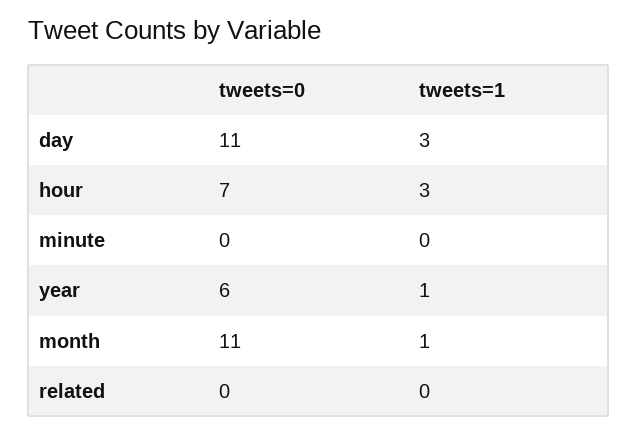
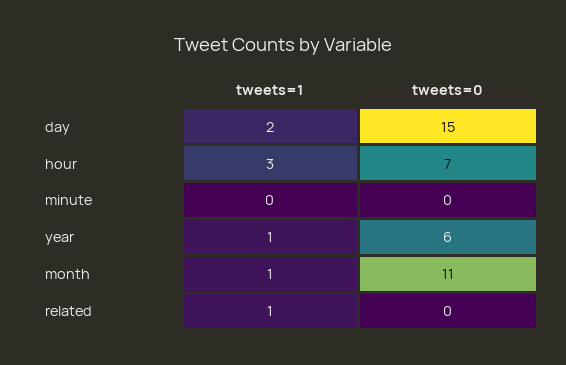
tweets=0, day: 11 -> 15
tweets=1, day: 3 -> 2
tweets=1, related: 0 -> 1

